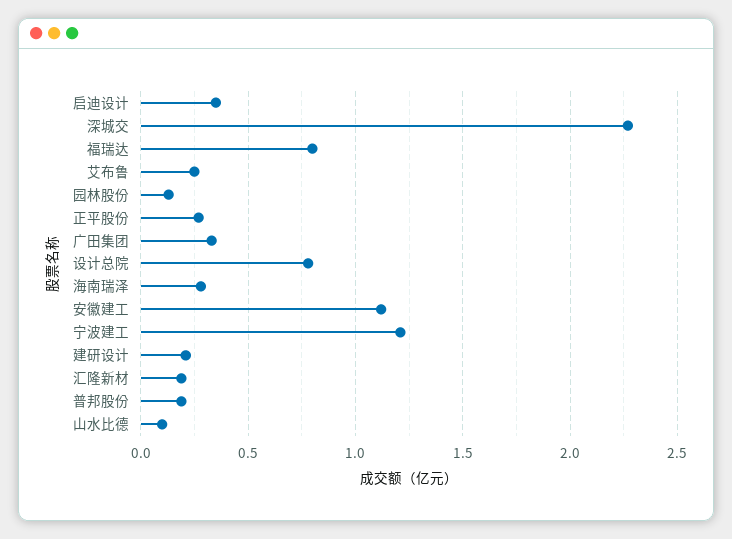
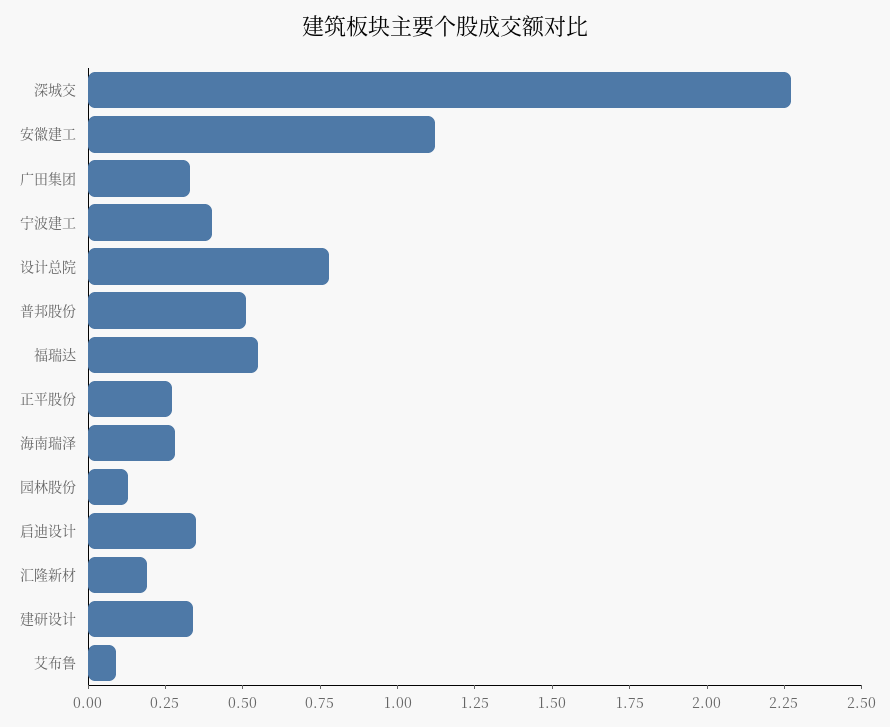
福瑞达: 0.8 -> 0.55
艾布鲁: 0.25 -> 0.1
宁波建工: 1.2 -> 0.4
建研设计: 0.2 -> 0.35
普邦股份: 0.2 -> 0.5
山水比德: 0.1 -> none

